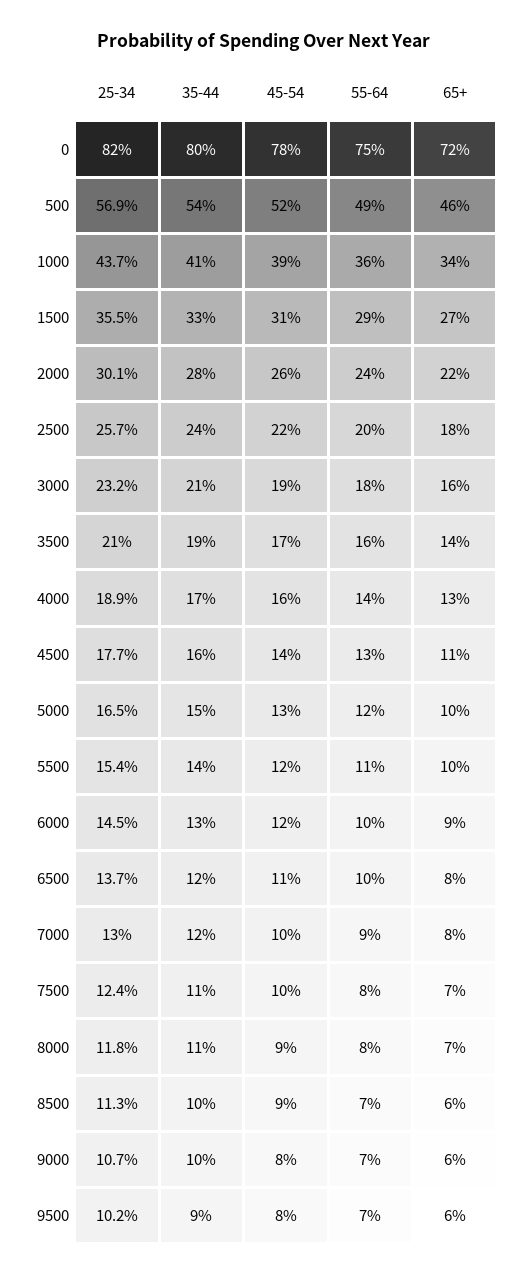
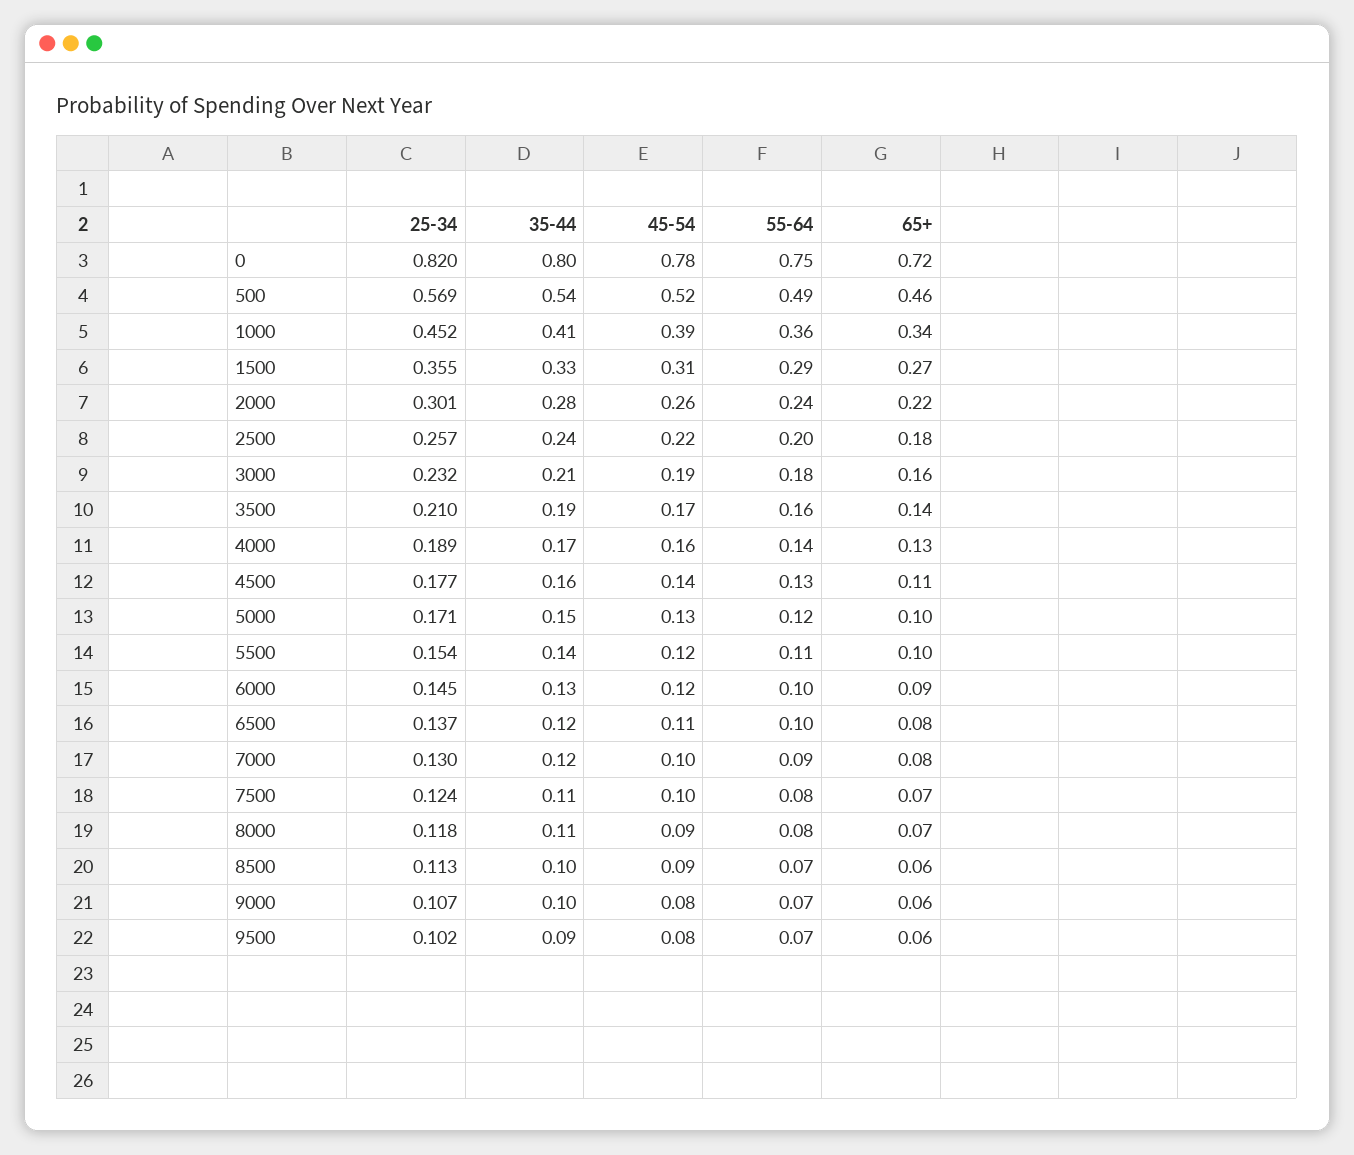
25-34, 1000: 0.437 -> 0.452
25-34, 5000: 0.165 -> 0.171

